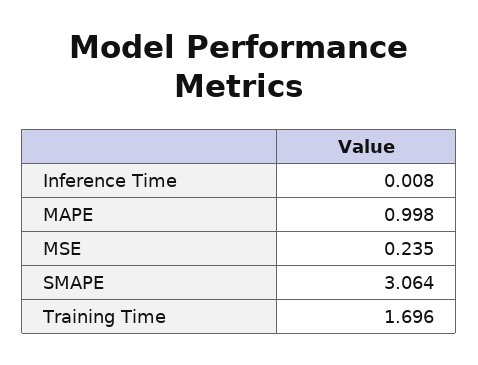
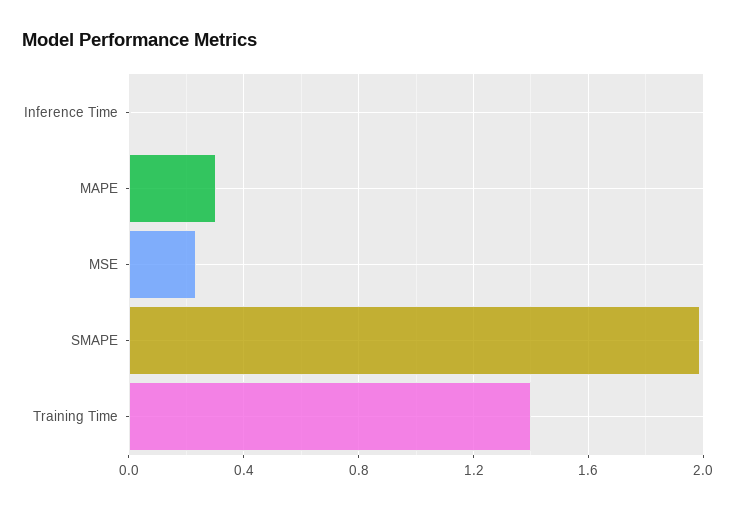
MAPE: 0.998 -> 0.3
SMAPE: 3.064 -> 2
Training Time: 1.696 -> 1.4

